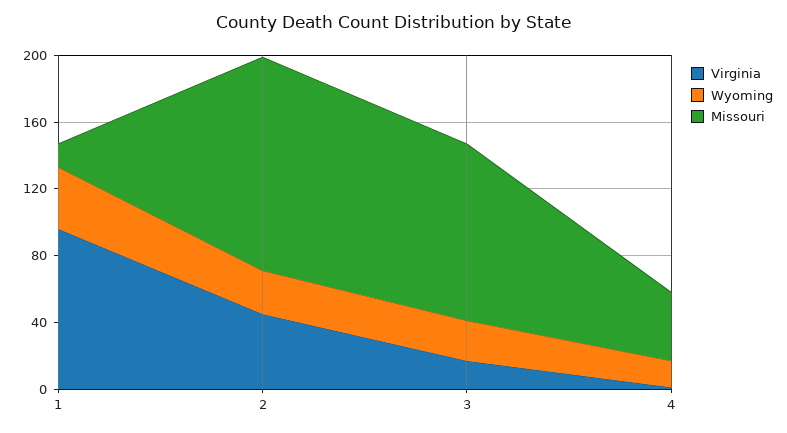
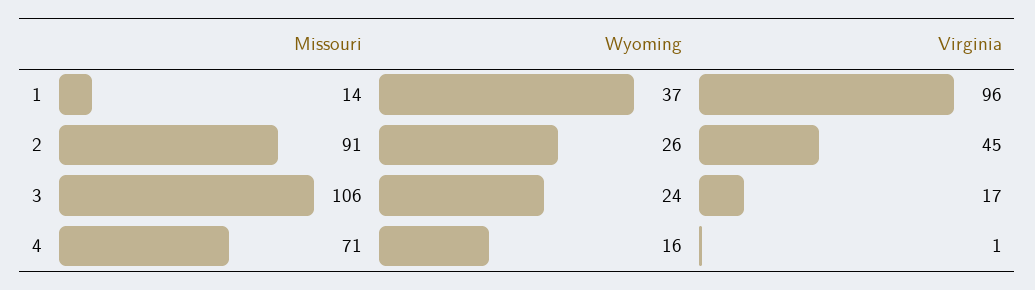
Missouri, 2: 130 -> 91
Missouri, 4: 40 -> 71

